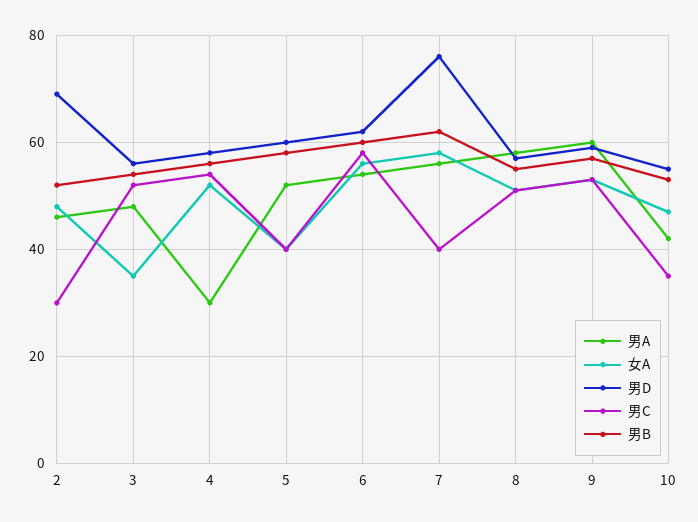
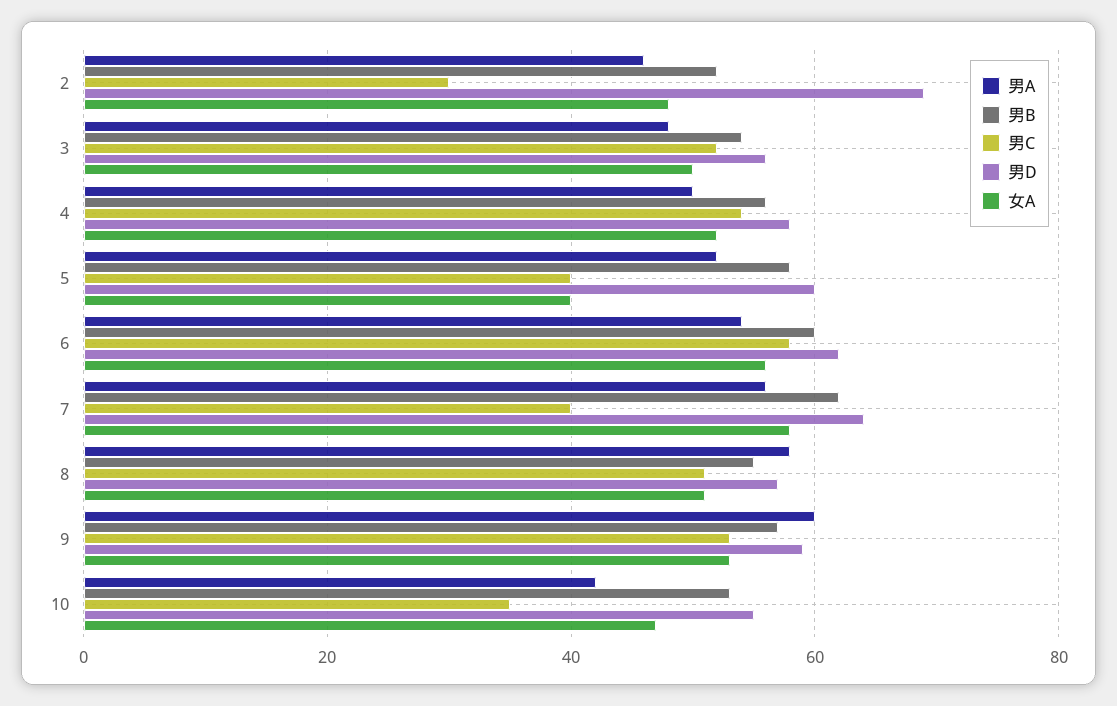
女A, 3: 35 -> 50
男A, 4: 30 -> 50
男D, 7: 75 -> 65

